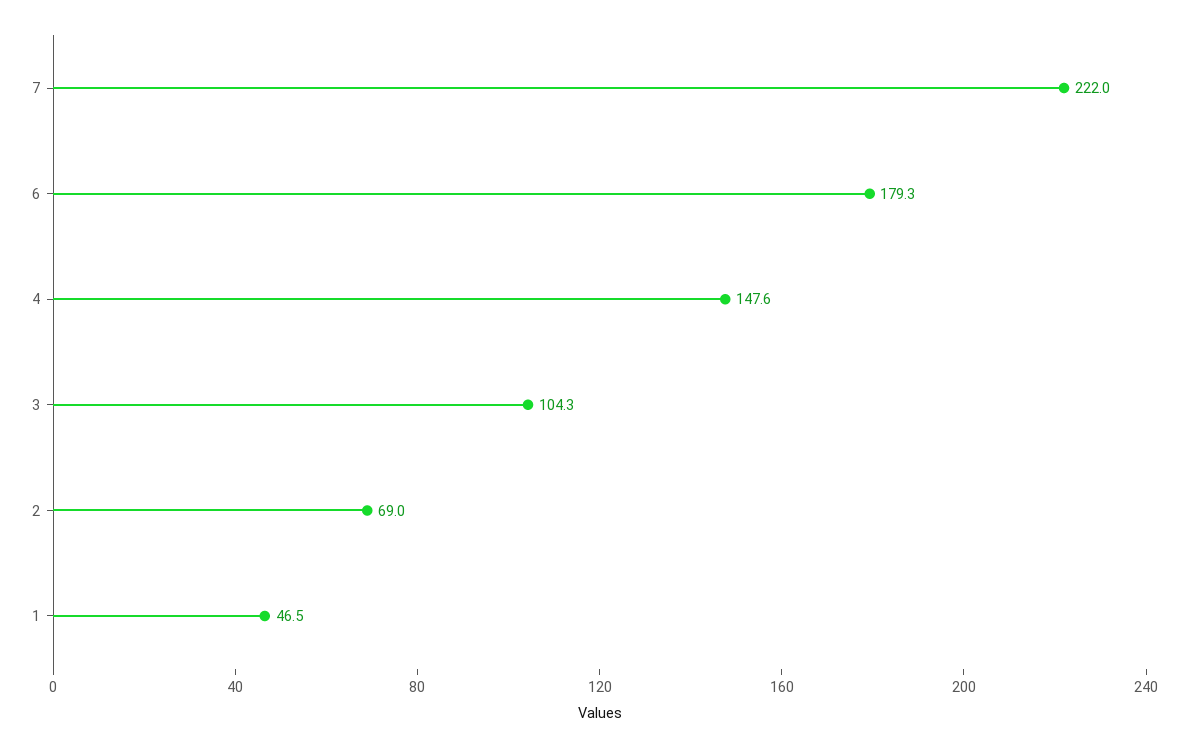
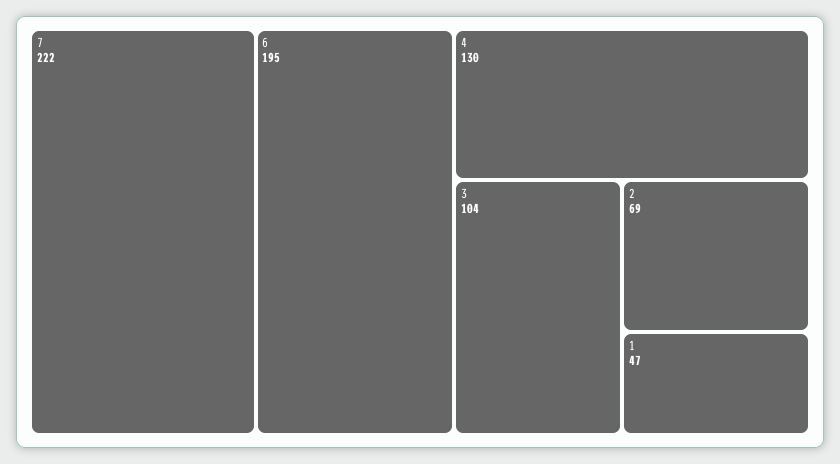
6: 179.3 -> 195
4: 147.6 -> 130

